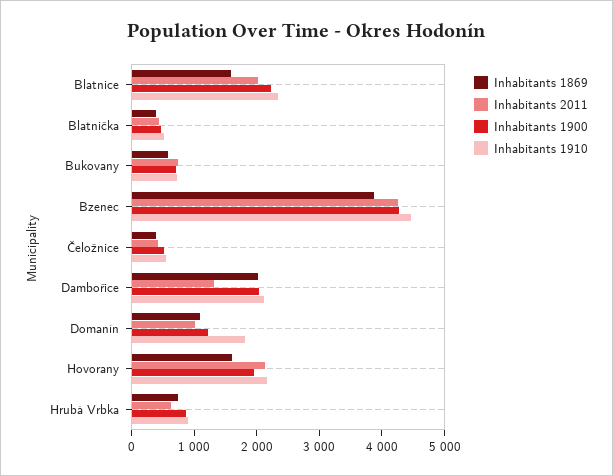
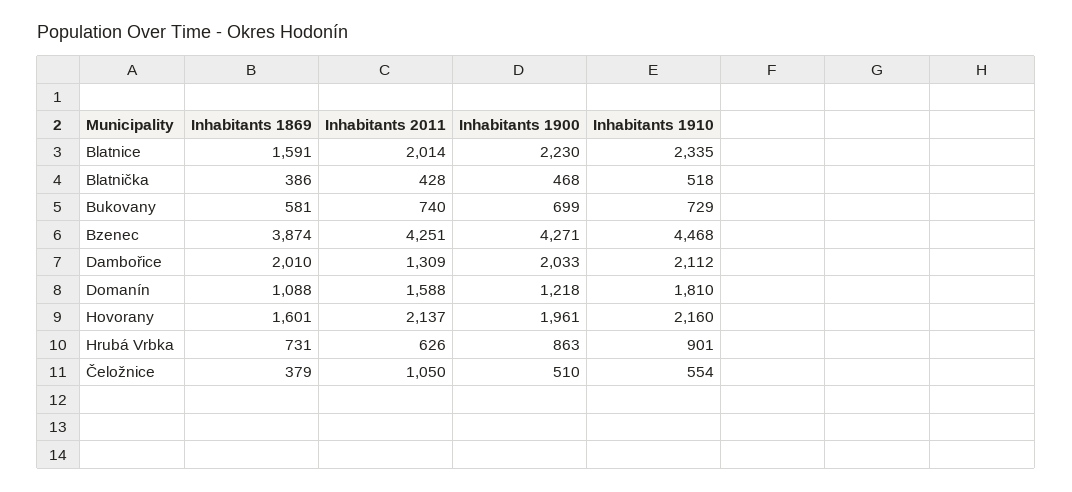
Inhabitants 2011, Čeložnice: 400 -> 1050
Inhabitants 2011, Domanín: 1000 -> 1588

